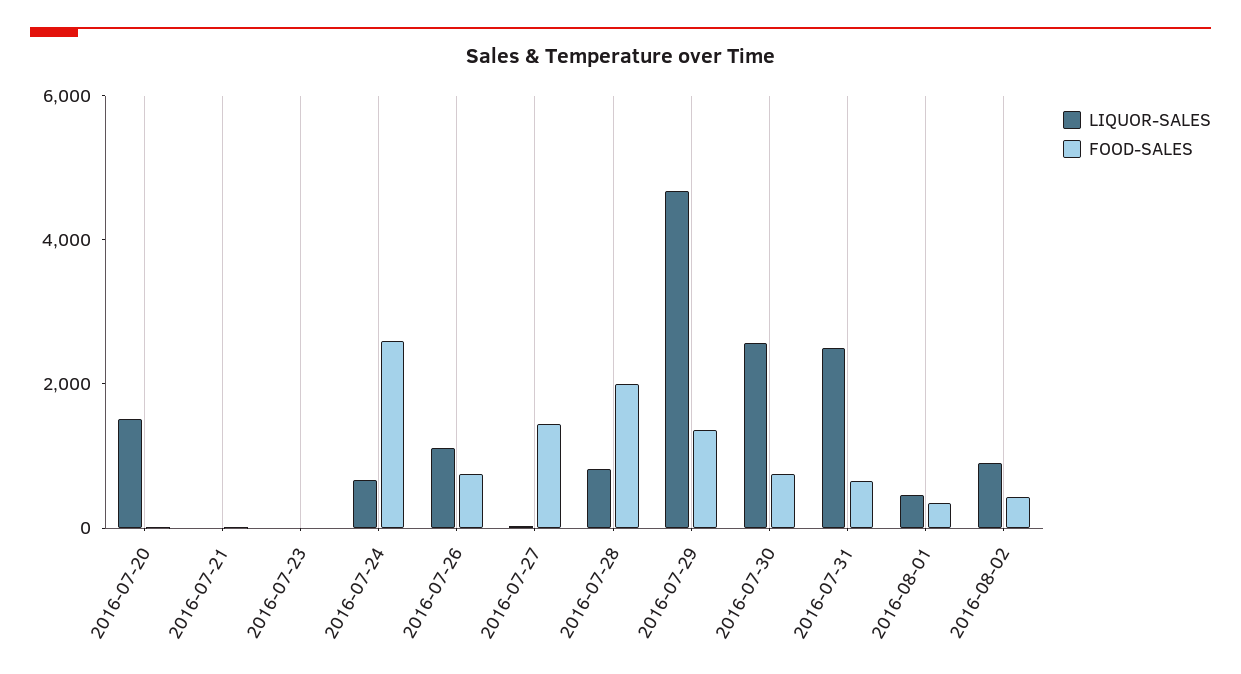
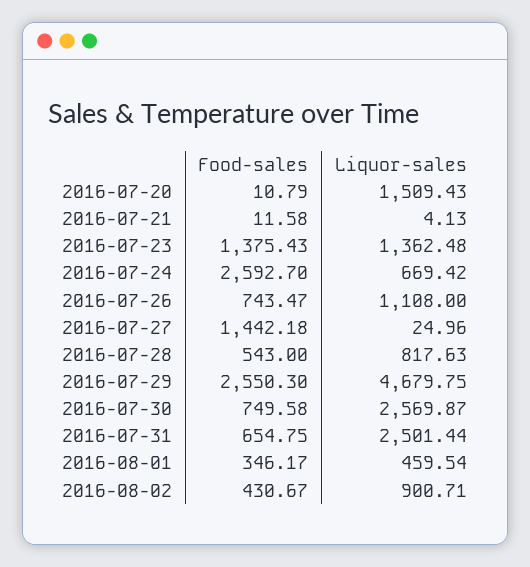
LIQUOR-SALES, 2016-07-23: 0 -> 1362.48
FOOD-SALES, 2016-07-23: 0 -> 1375.43
FOOD-SALES, 2016-07-28: 2000 -> 543
FOOD-SALES, 2016-07-29: 1500 -> 2550.3

